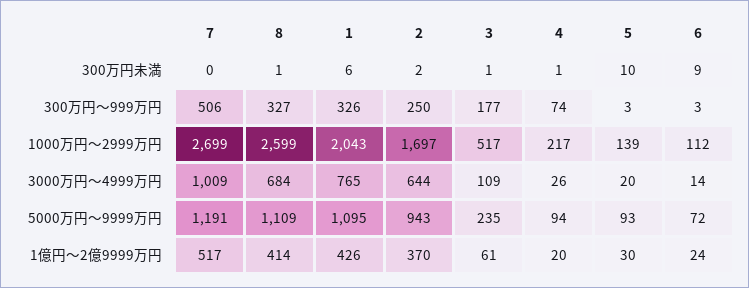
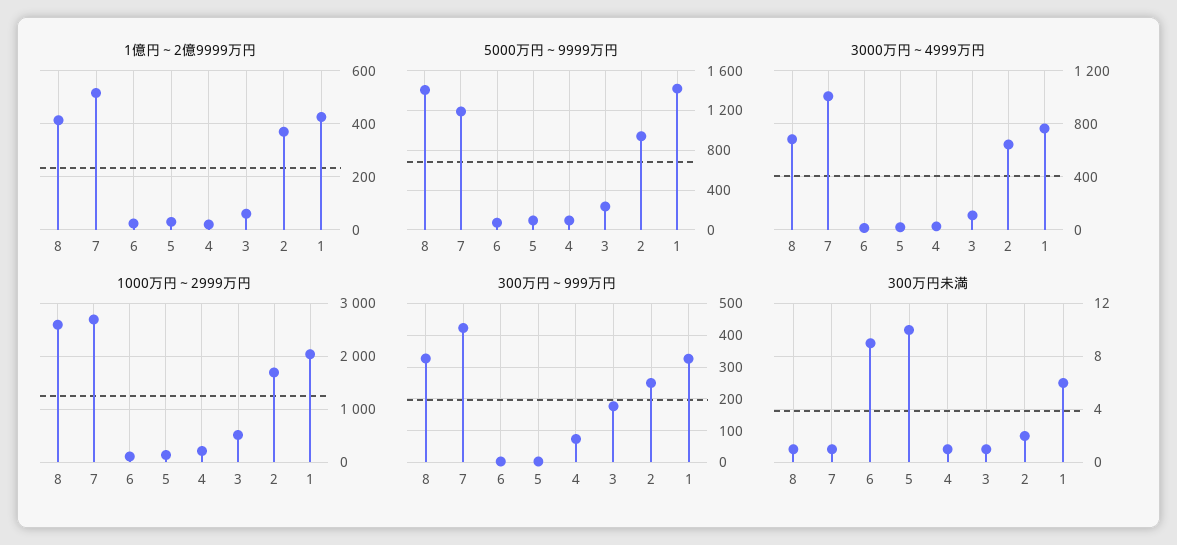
300万円未満, 7: 0 -> 1
300万円～999万円, 7: 506 -> 420
5000万円～9999万円, 8: 1109 -> 1400
5000万円～9999万円, 1: 1095 -> 1400

